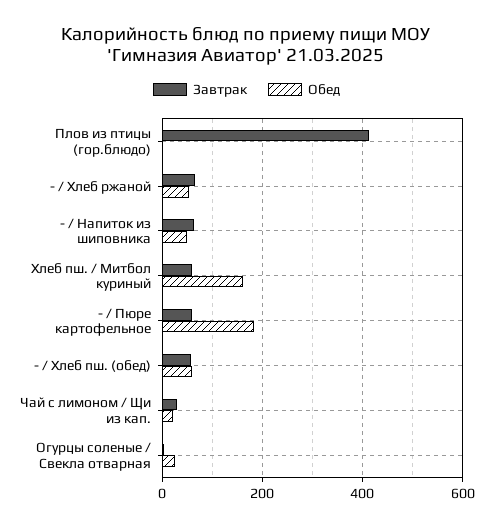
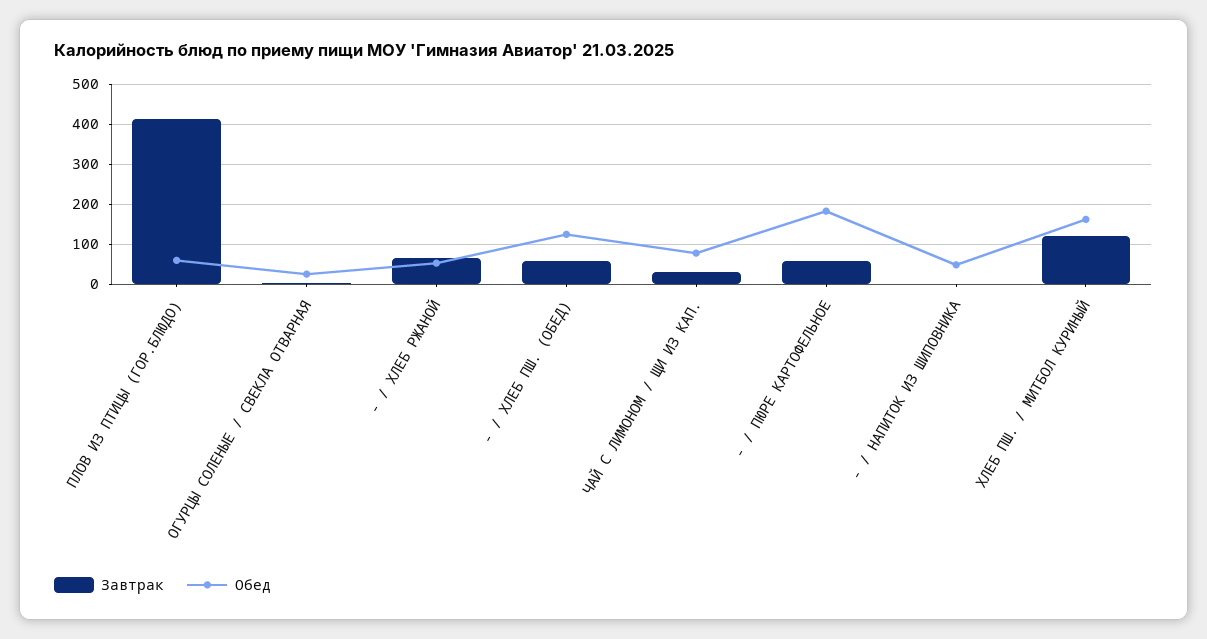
Обед, Плов из птицы (гор.блюдо): 0 -> 60
Завтрак, - / Напиток из шиповника: 60 -> 0
Завтрак, Хлеб пш. / Митбол куриный: 60 -> 120
Обед, - / Хлеб пш. (обед): 60 -> 120
Обед, Чай с лимоном / Щи из кап.: 20 -> 80

